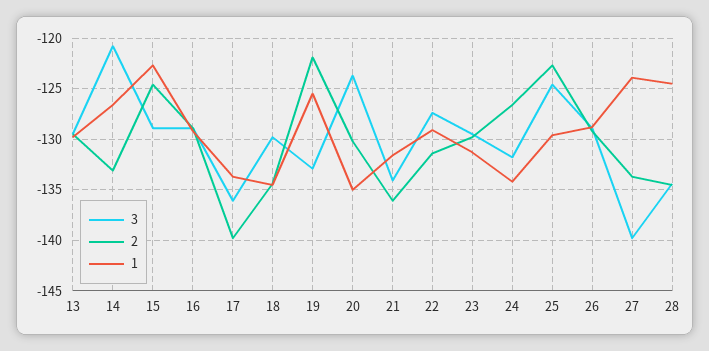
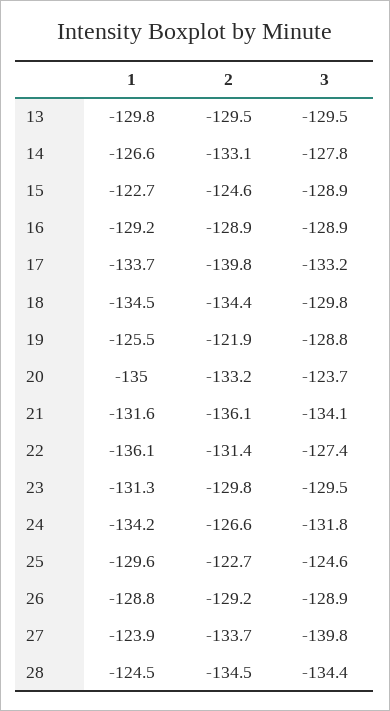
3, 14: -121 -> -127.8
3, 17: -136 -> -133.2
3, 19: -133 -> -128.8
2, 20: -130 -> -133.2
1, 22: -129 -> -136.1

